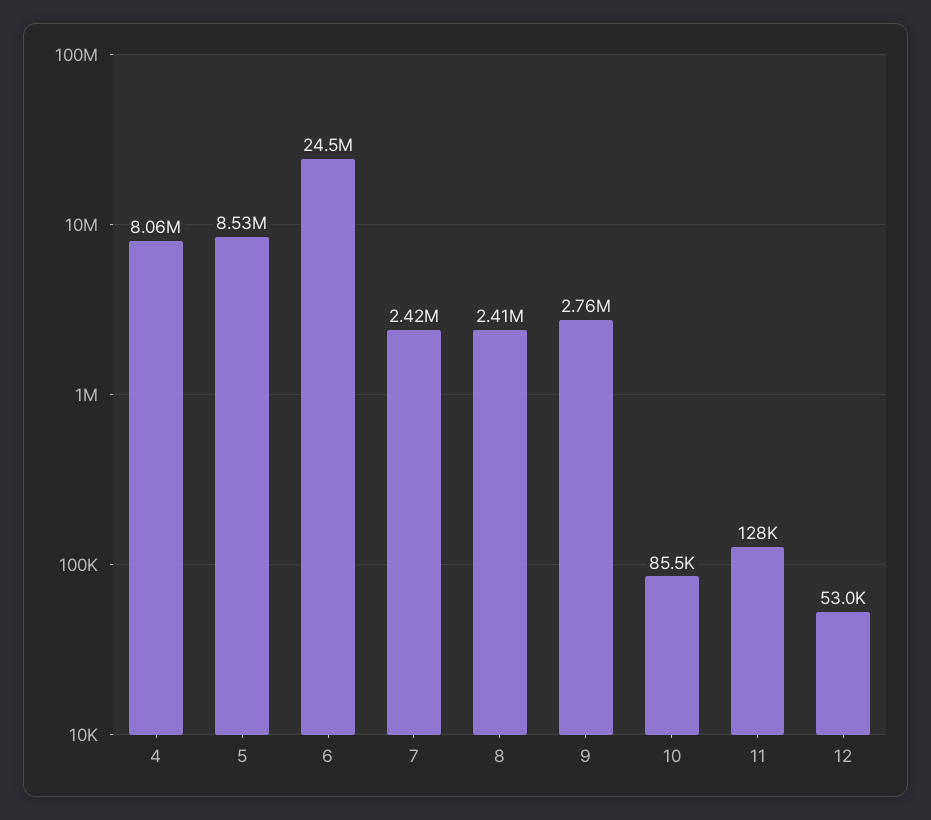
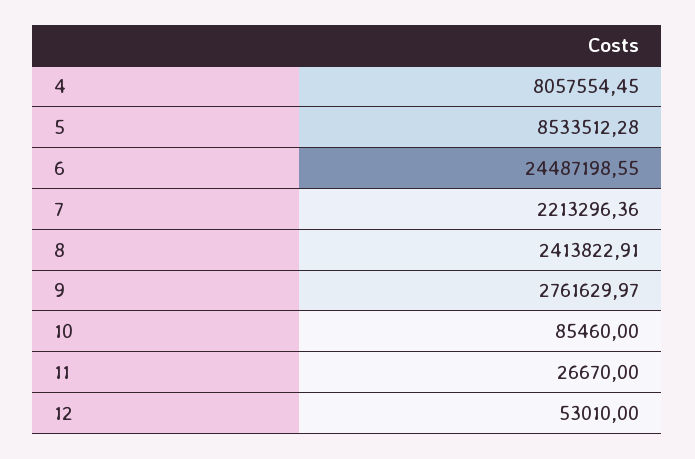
7: 2420000 -> 2213296.36
11: 128000 -> 26670

